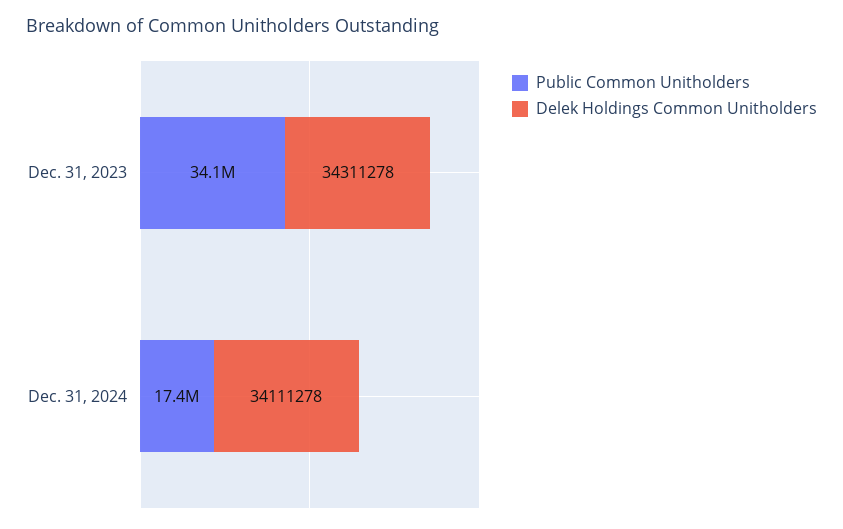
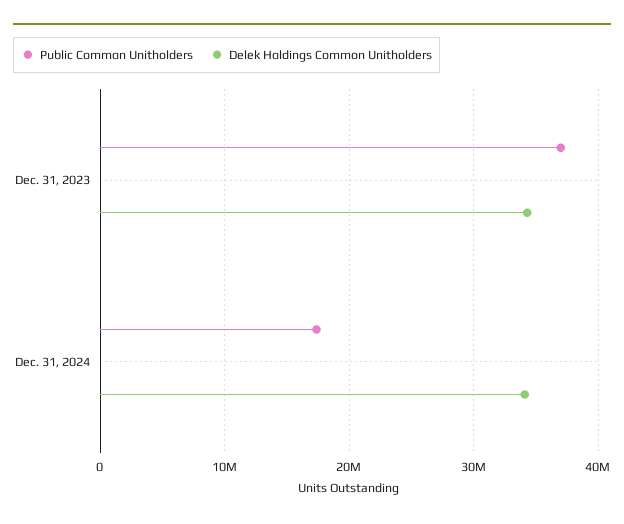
Public Common Unitholders, Dec. 31, 2023: 34100000 -> 37000000

